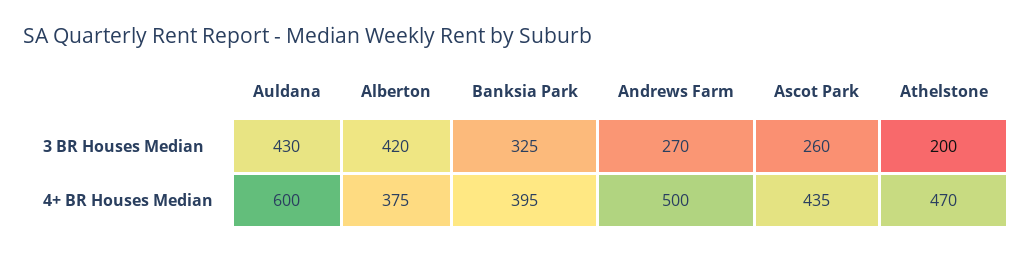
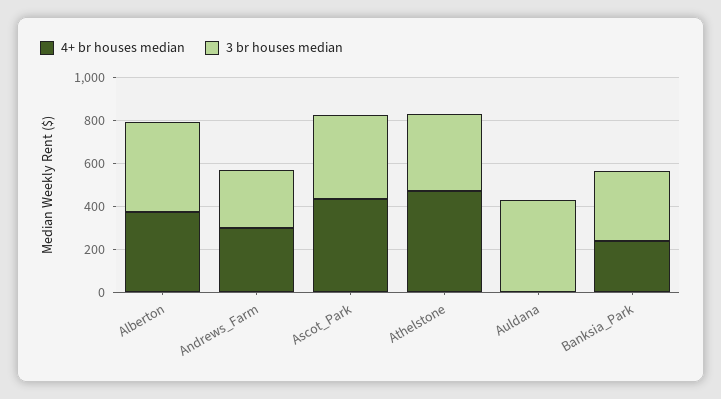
3 BR Houses Median, Ascot Park: 260 -> 400
3 BR Houses Median, Athelstone: 200 -> 350
4+ BR Houses Median, Auldana: 600 -> 0
4+ BR Houses Median, Banksia Park: 395 -> 250
4+ BR Houses Median, Andrews Farm: 500 -> 300

